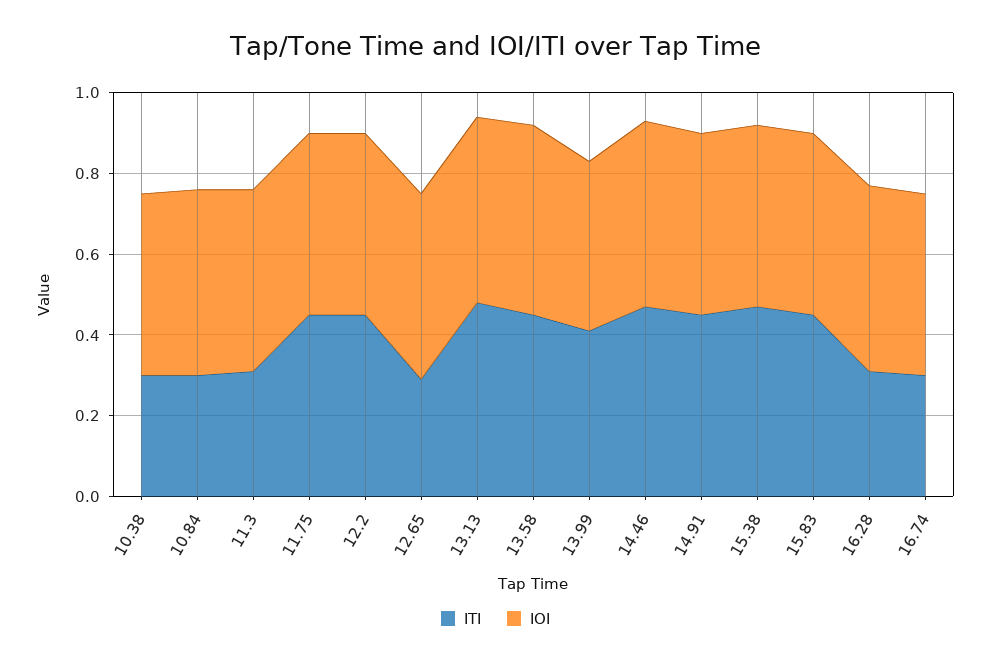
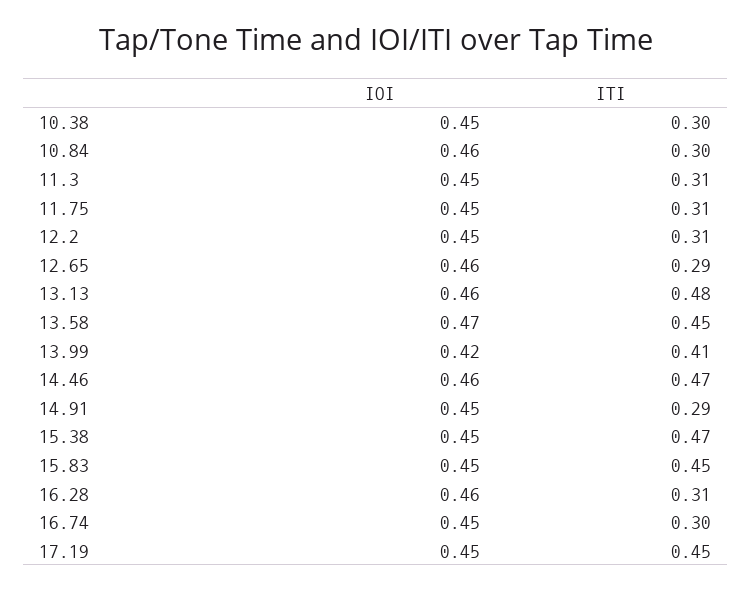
ITI, 11.75: 0.45 -> 0.31
ITI, 12.2: 0.45 -> 0.31
ITI, 14.91: 0.45 -> 0.29
IOI, 17.19: none -> 0.45
ITI, 17.19: none -> 0.45

